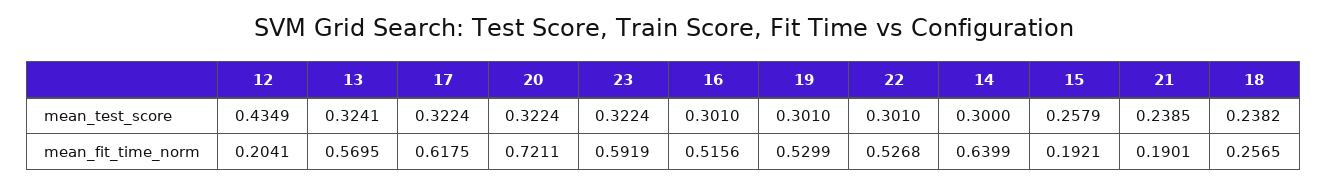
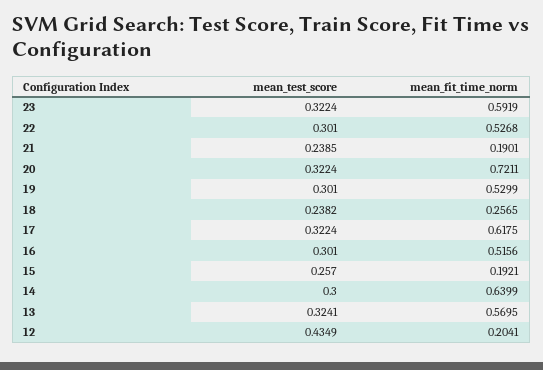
15, mean_test_score: 0.2579 -> 0.257

